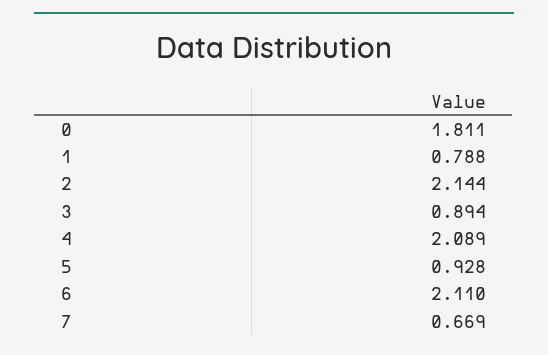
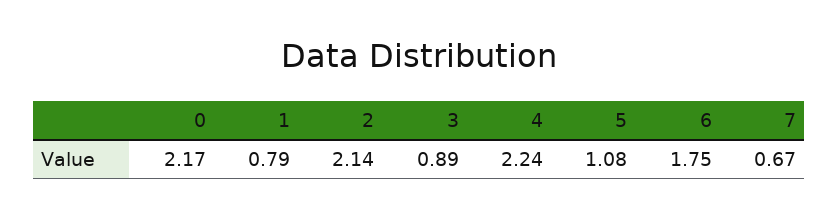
0: 1.811 -> 2.17
4: 2.089 -> 2.24
5: 0.928 -> 1.08
6: 2.11 -> 1.75

